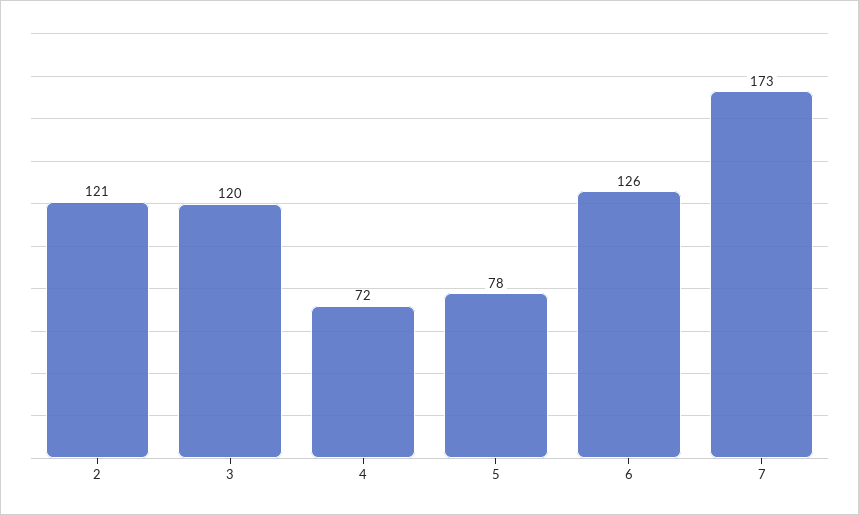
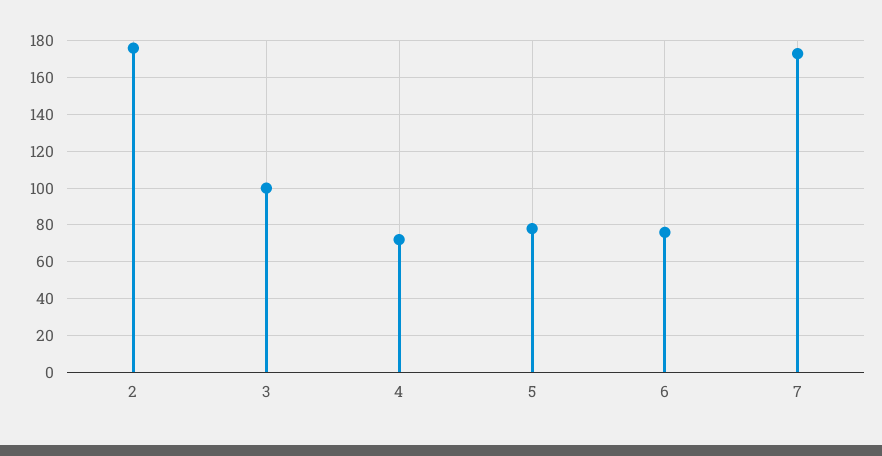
2: 121 -> 175
3: 120 -> 100
6: 126 -> 75

